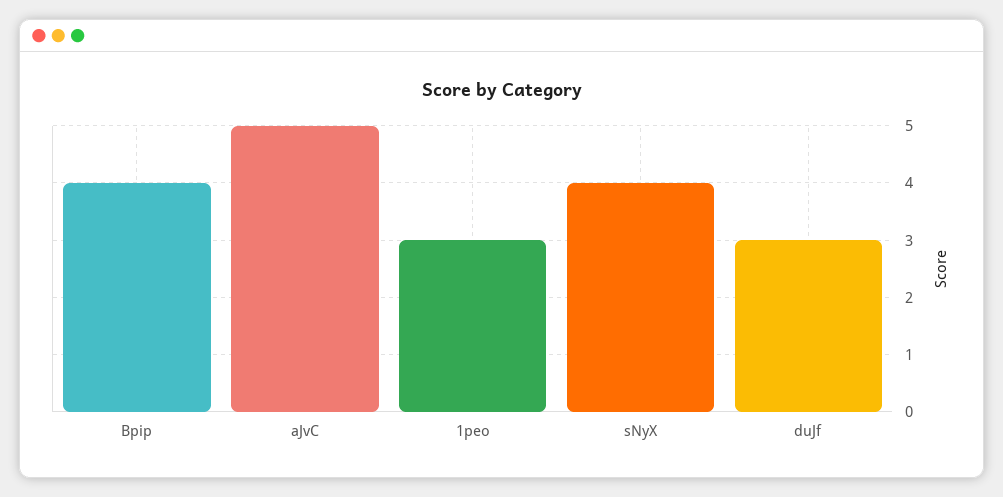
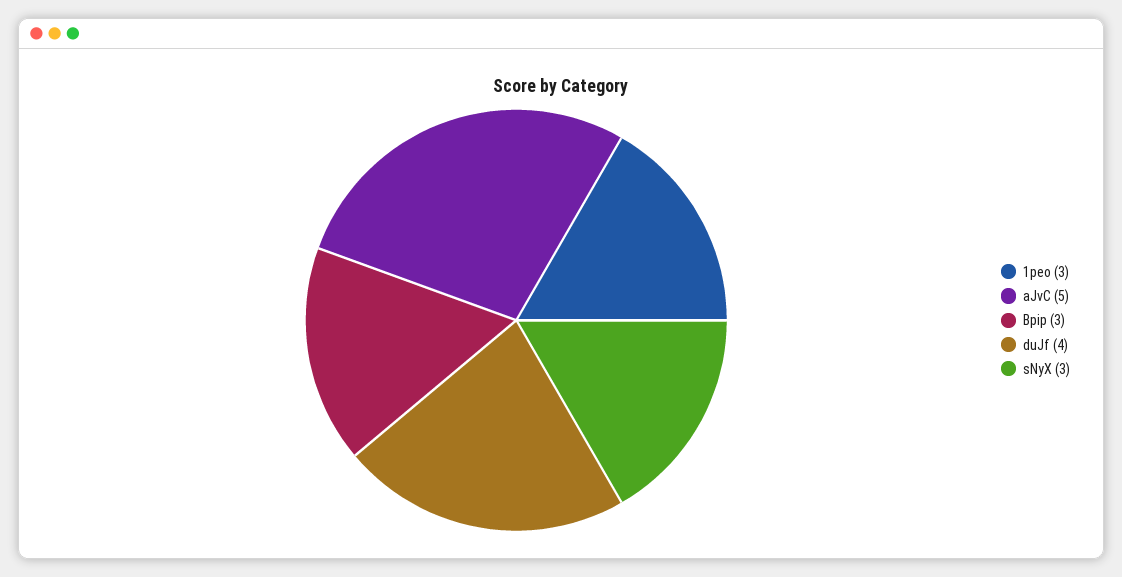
Bpip: 4 -> 3
sNyX: 4 -> 3
duJf: 3 -> 4

